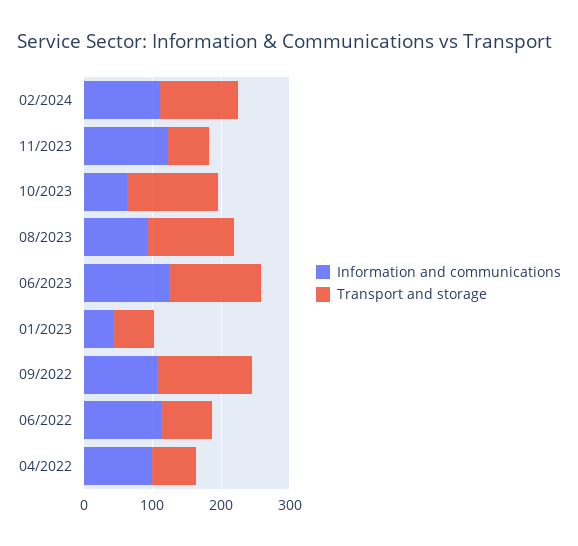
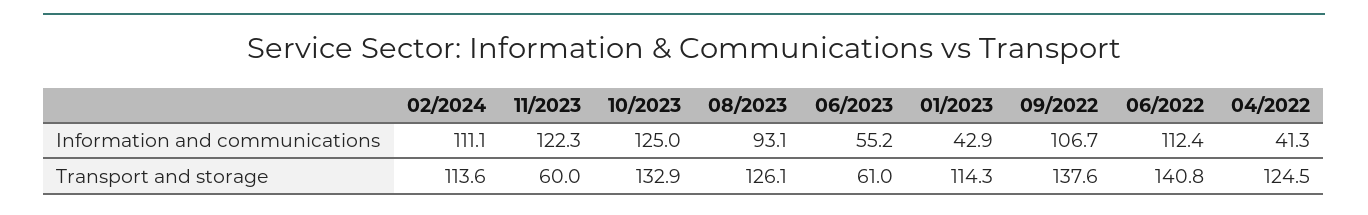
Information and communications, 10/2023: 60 -> 125
Information and communications, 06/2023: 120 -> 55.2
Transport and storage, 06/2023: 140 -> 61
Transport and storage, 01/2023: 60 -> 114.3
Transport and storage, 06/2022: 80 -> 140.8
Information and communications, 04/2022: 100 -> 41.3
Transport and storage, 04/2022: 60 -> 124.5

